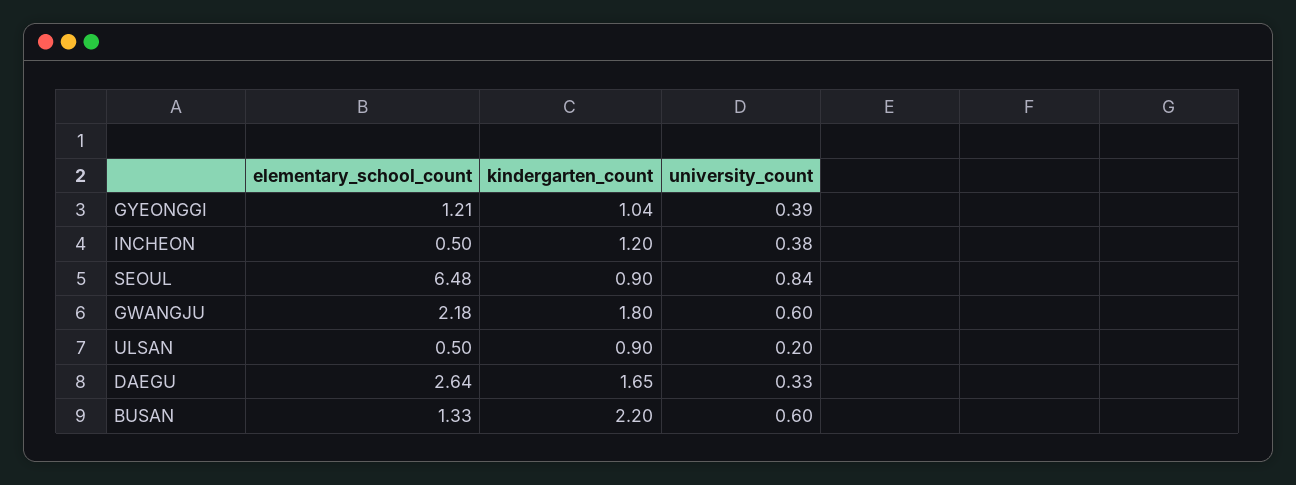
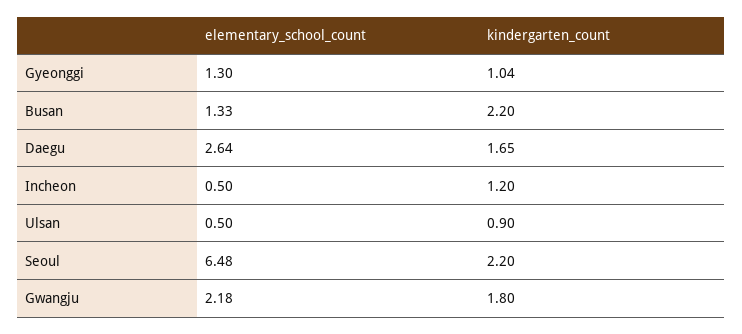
elementary_school_count, GYEONGGI: 1.21 -> 1.3
university_count, GYEONGGI: 0.39 -> none
university_count, INCHEON: 0.38 -> none
kindergarten_count, SEOUL: 0.9 -> 2.2
university_count, SEOUL: 0.84 -> none
university_count, GWANGJU: 0.6 -> none
university_count, ULSAN: 0.2 -> none
university_count, DAEGU: 0.33 -> none
university_count, BUSAN: 0.6 -> none

